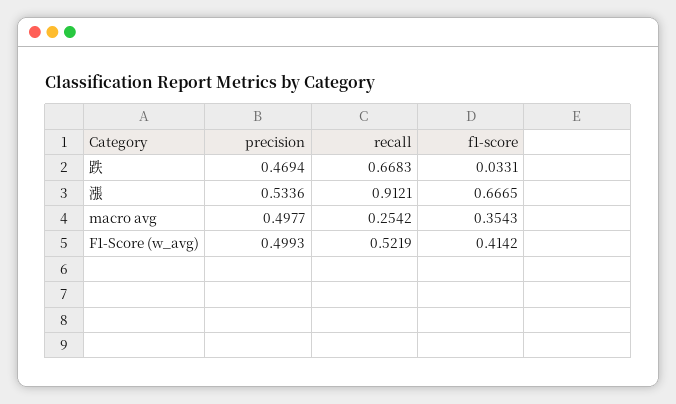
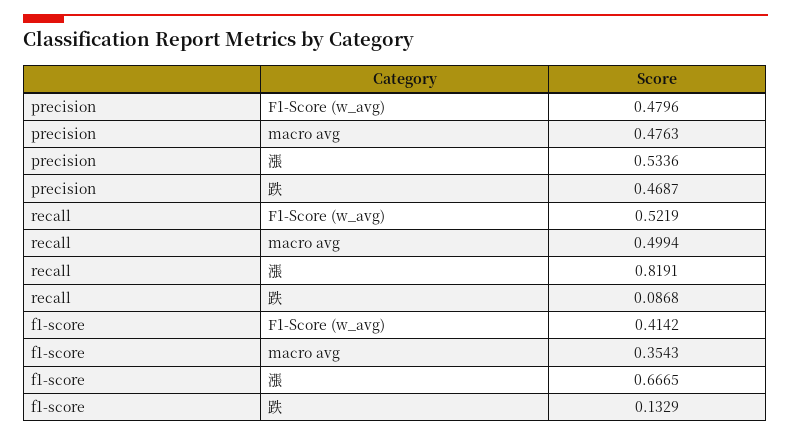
precision, 跌: 0.4694 -> 0.4687
recall, 跌: 0.6683 -> 0.0868
f1-score, 跌: 0.0331 -> 0.1329
recall, 漲: 0.9121 -> 0.8191
precision, macro avg: 0.4977 -> 0.4763
recall, macro avg: 0.2542 -> 0.4994
precision, F1-Score (w_avg): 0.4993 -> 0.4796

